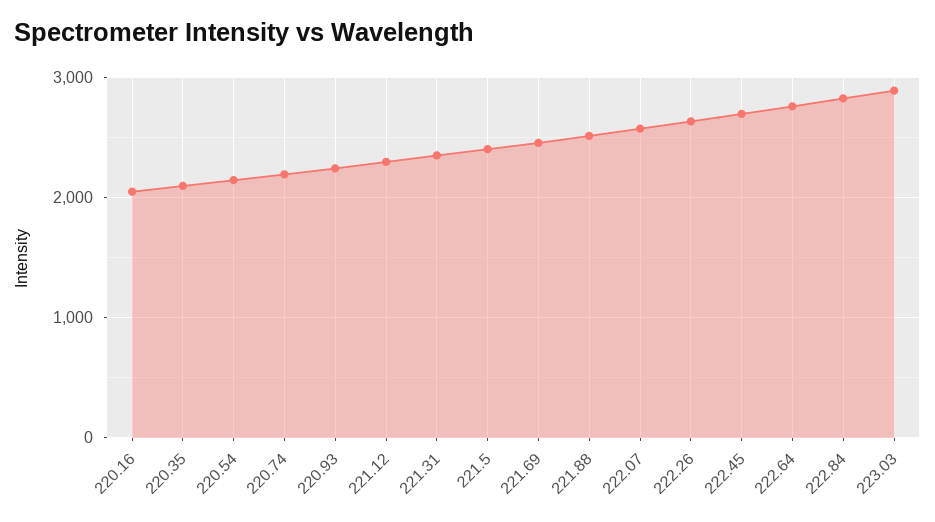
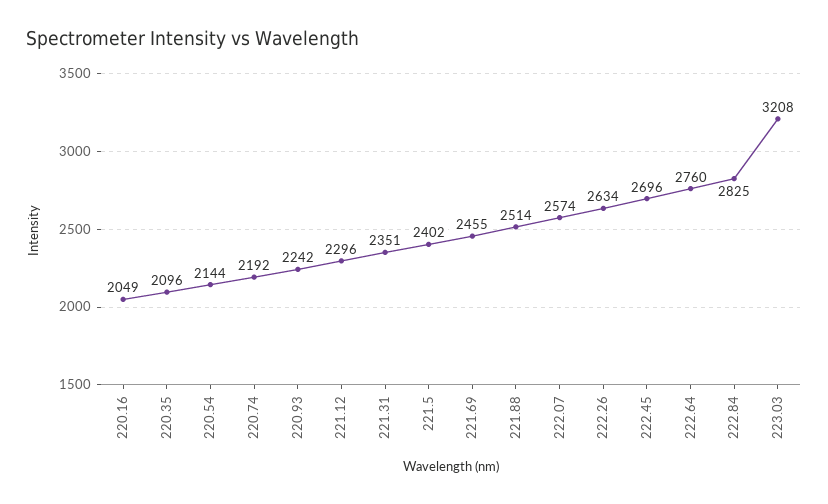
223.03: 2900 -> 3208

